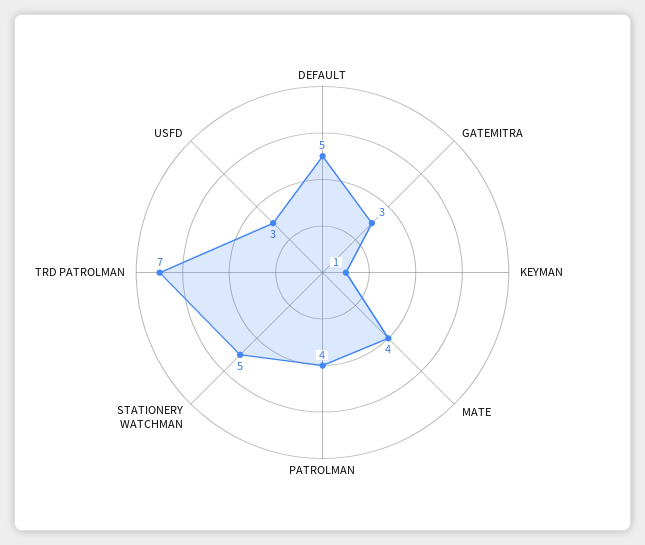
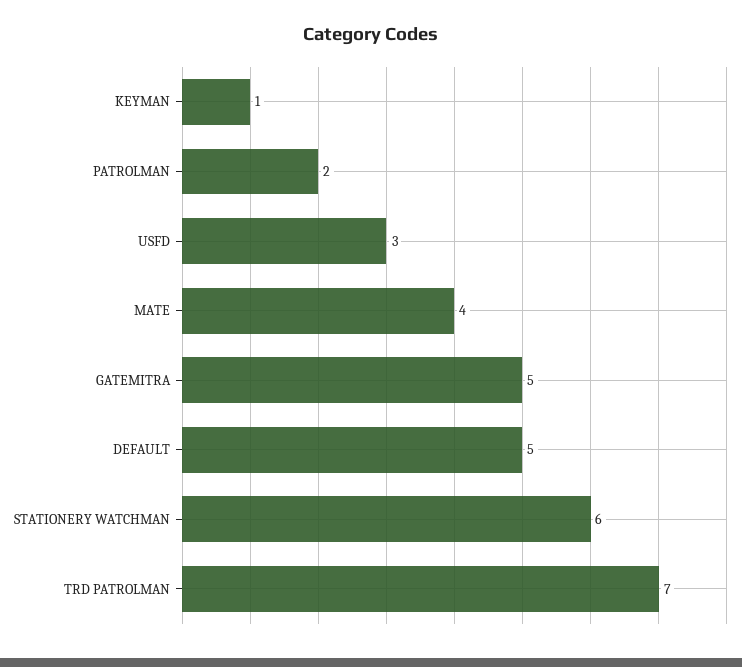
GATEMITRA: 3 -> 5
PATROLMAN: 4 -> 2
STATIONERY WATCHMAN: 5 -> 6

